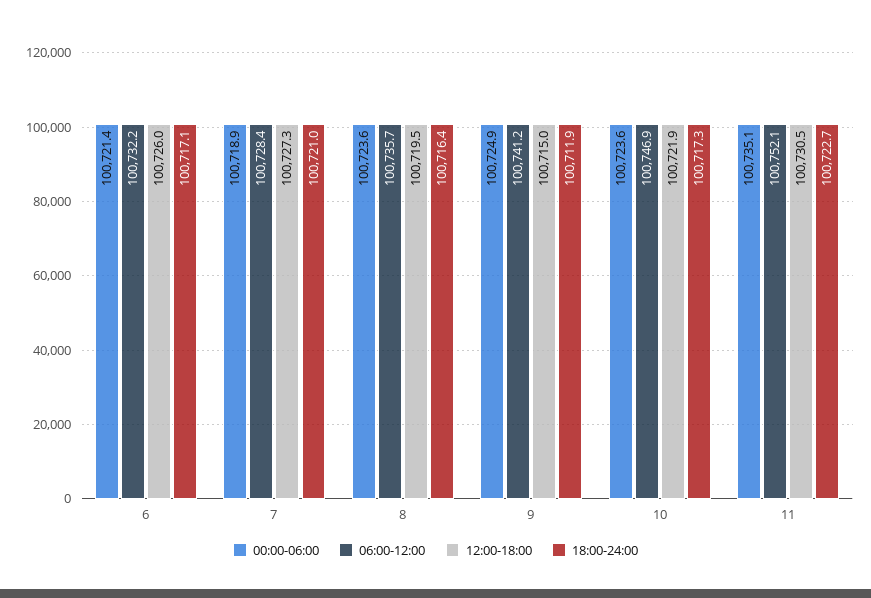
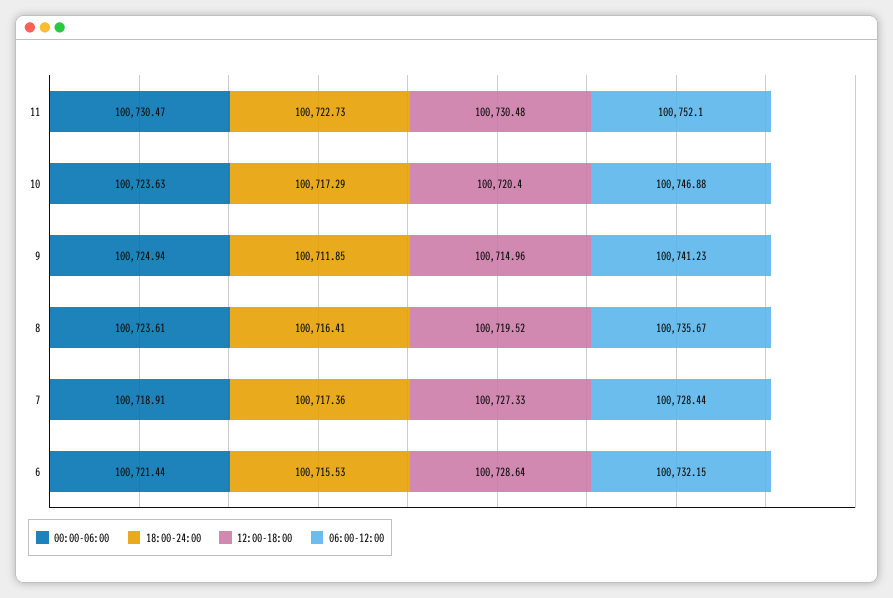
12:00-18:00, 6: 100726 -> 100728.64
18:00-24:00, 6: 100717.1 -> 100715.53
18:00-24:00, 7: 100721 -> 100717.36
12:00-18:00, 10: 100721.9 -> 100720.4
00:00-06:00, 11: 100735.1 -> 100730.47

